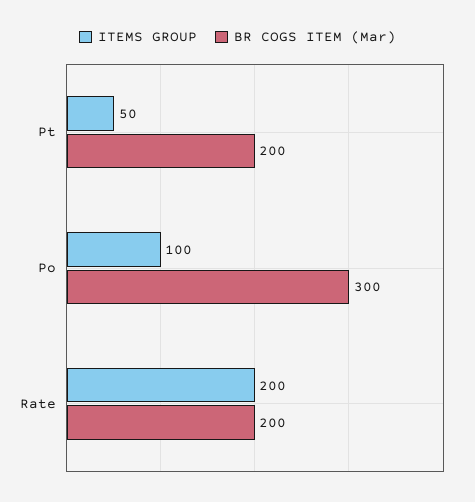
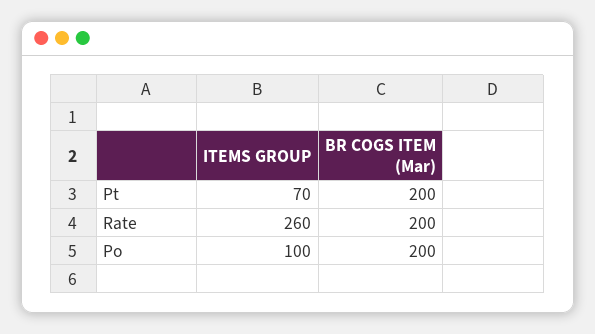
ITEMS GROUP, Pt: 50 -> 70
BR COGS ITEM (Mar), Po: 300 -> 200
ITEMS GROUP, Rate: 200 -> 260

